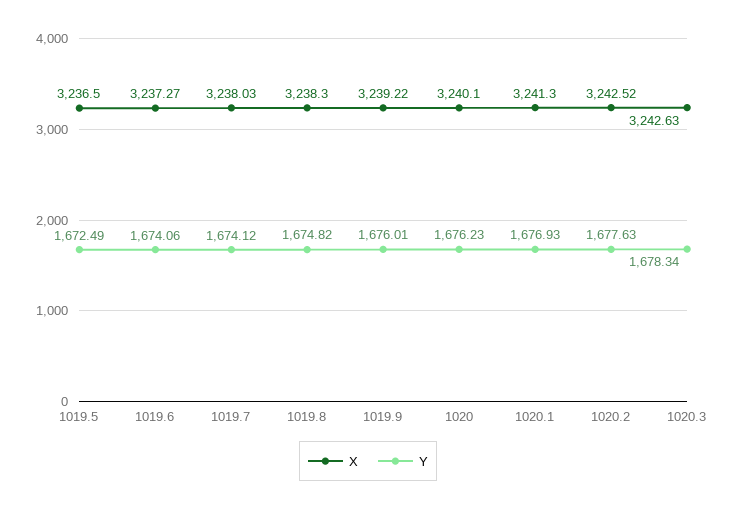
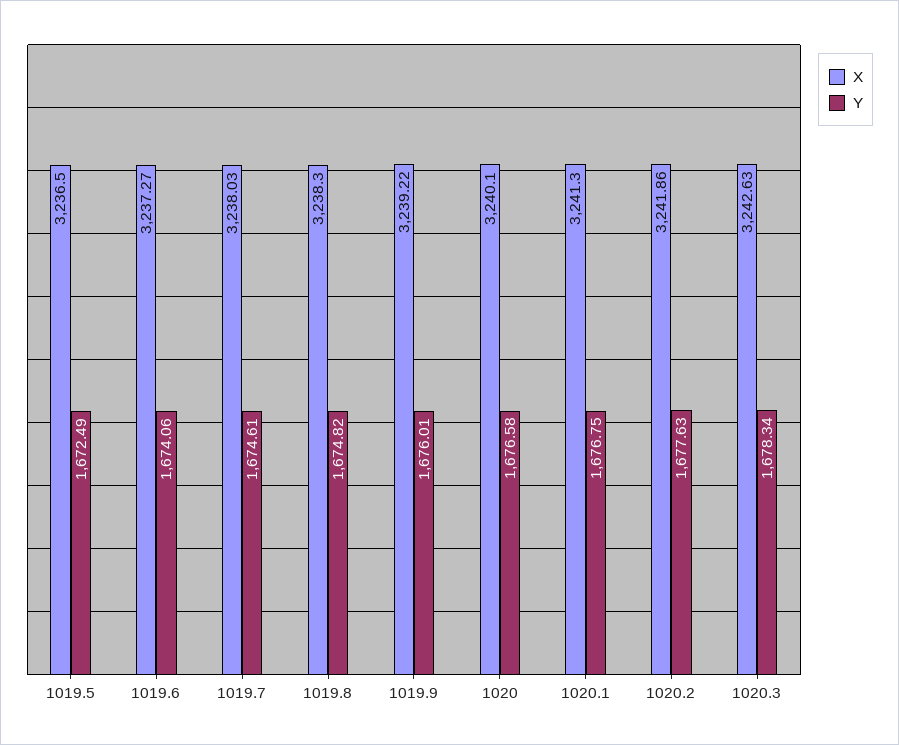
Y, 1019.7: 1674.12 -> 1674.61
Y, 1020: 1676.23 -> 1676.58
Y, 1020.1: 1676.93 -> 1676.75
X, 1020.2: 3242.52 -> 3241.86

